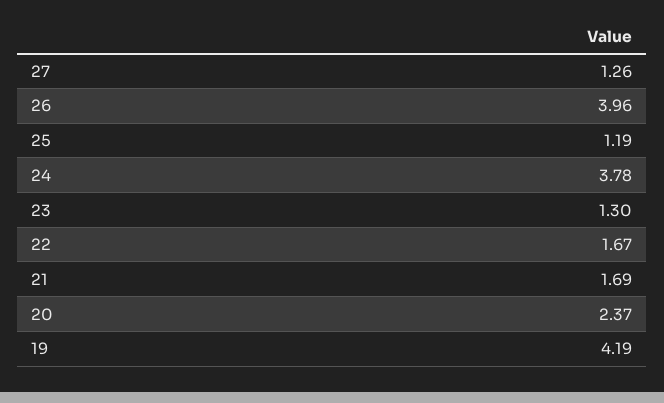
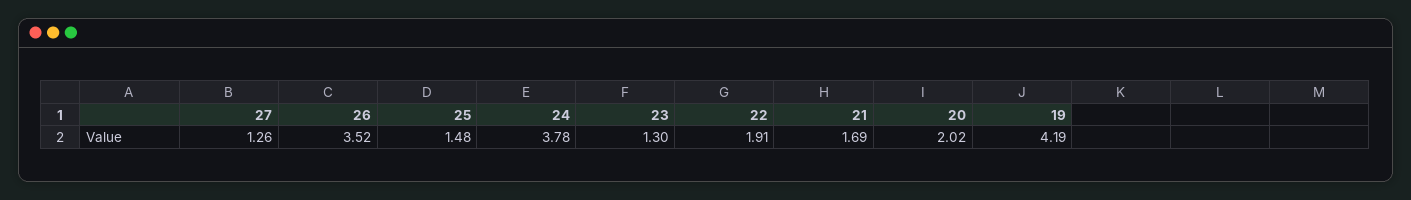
26: 3.96 -> 3.52
25: 1.19 -> 1.48
22: 1.67 -> 1.91
20: 2.37 -> 2.02

